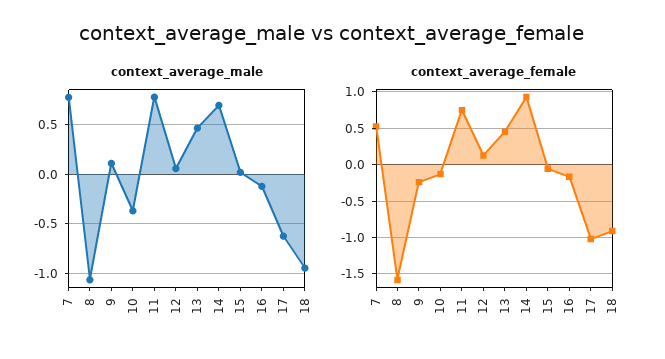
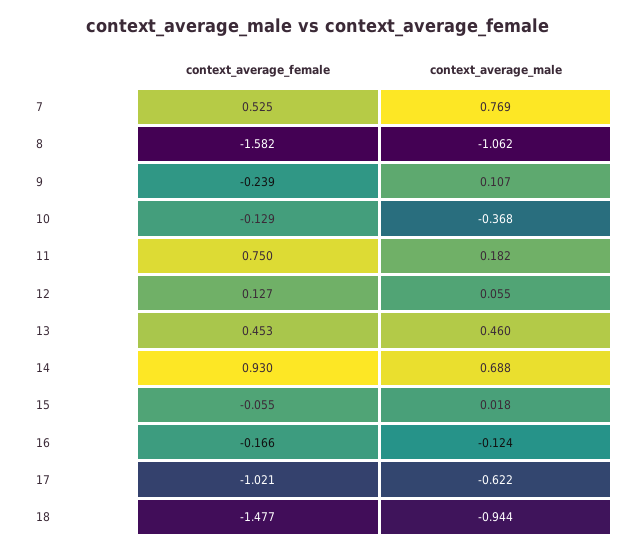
context_average_male, 11: 0.8 -> 0.182
context_average_female, 18: -0.9 -> -1.477

